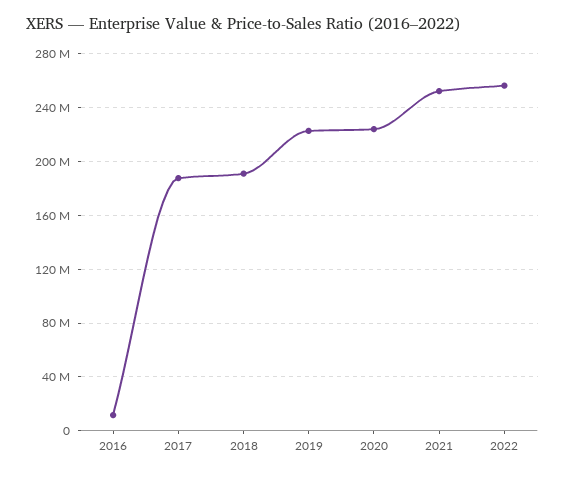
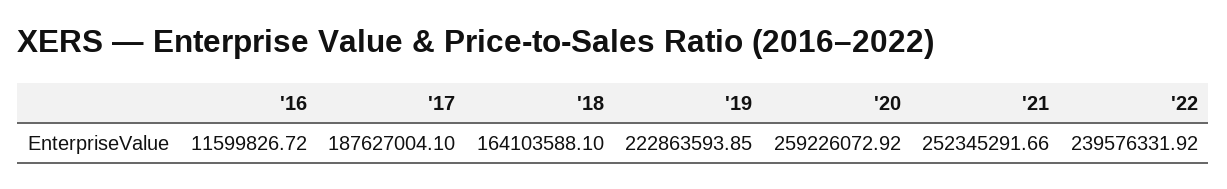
2018: 190000000 -> 164103588.1
2020: 225000000 -> 259226072.92
2022: 255000000 -> 239576331.92

